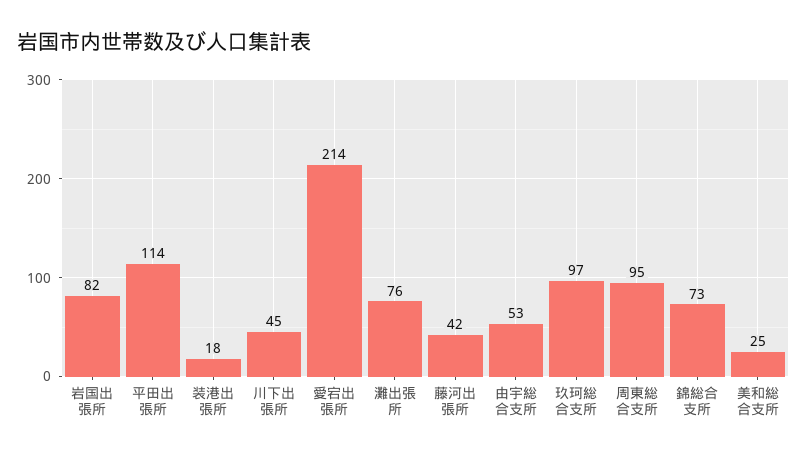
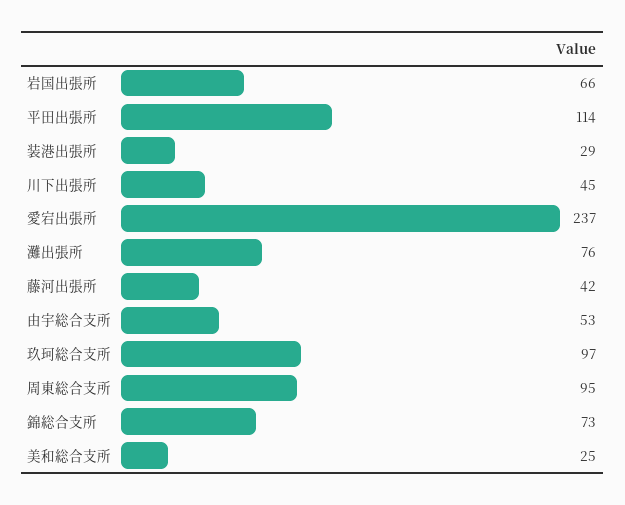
岩国出張所: 82 -> 66
装港出張所: 18 -> 29
愛宕出張所: 214 -> 237

